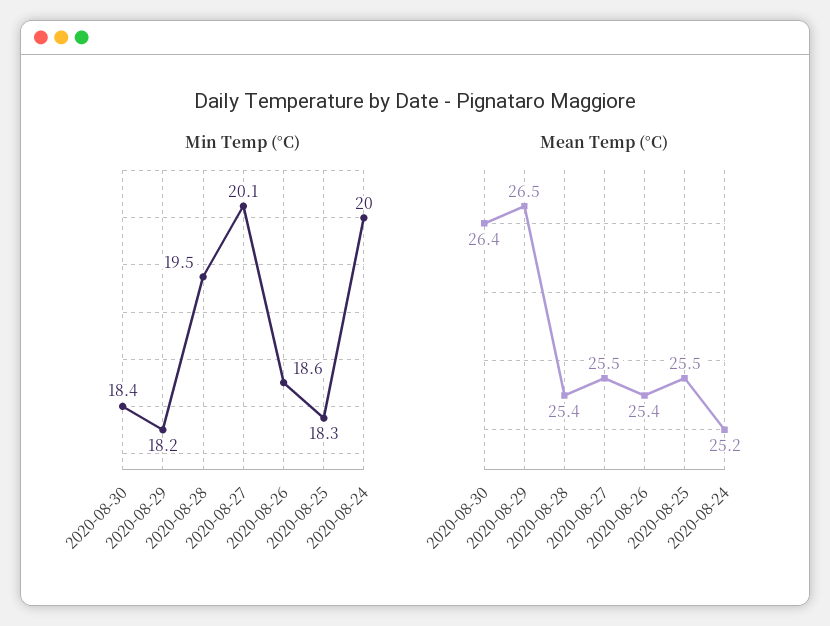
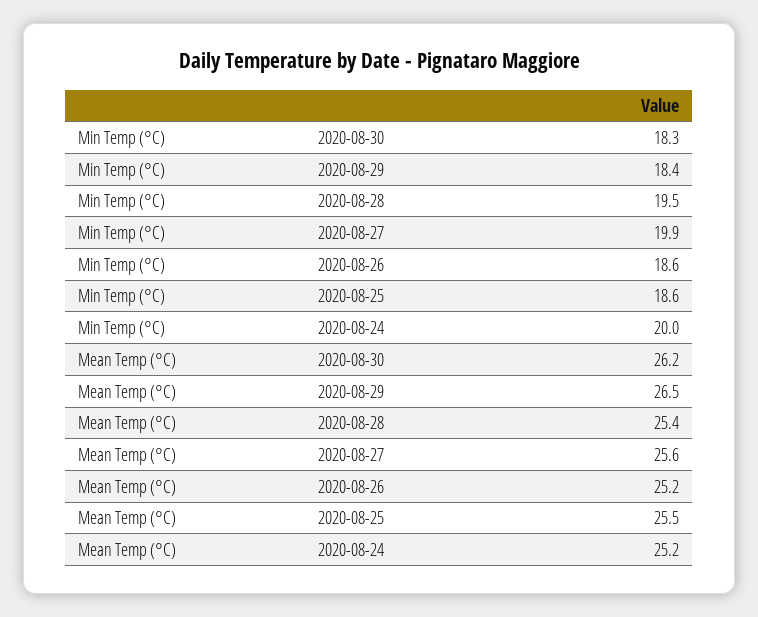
Min Temp (°C), 2020-08-30: 18.4 -> 18.3
Min Temp (°C), 2020-08-29: 18.2 -> 18.4
Min Temp (°C), 2020-08-27: 20.1 -> 19.9
Min Temp (°C), 2020-08-25: 18.3 -> 18.6
Mean Temp (°C), 2020-08-30: 26.4 -> 26.2
Mean Temp (°C), 2020-08-27: 25.5 -> 25.6
Mean Temp (°C), 2020-08-26: 25.4 -> 25.2

